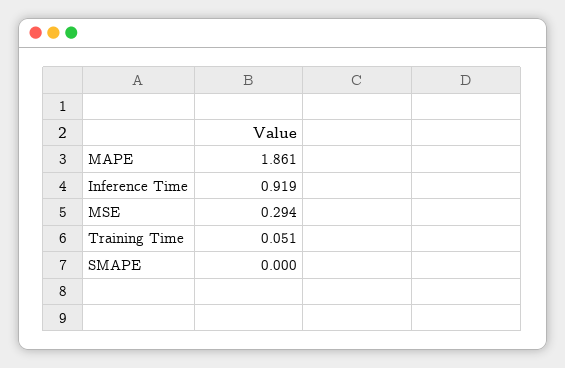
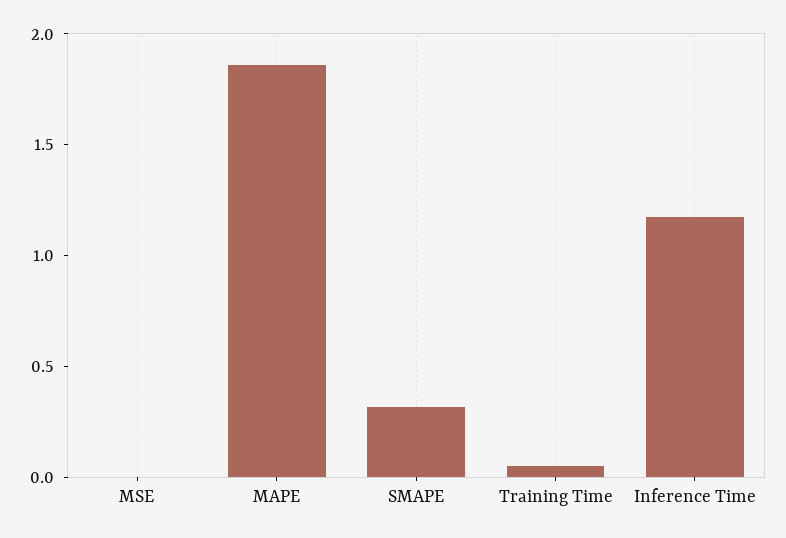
Inference Time: 0.919 -> 1.2
MSE: 0.294 -> 0
SMAPE: 0 -> 0.3

